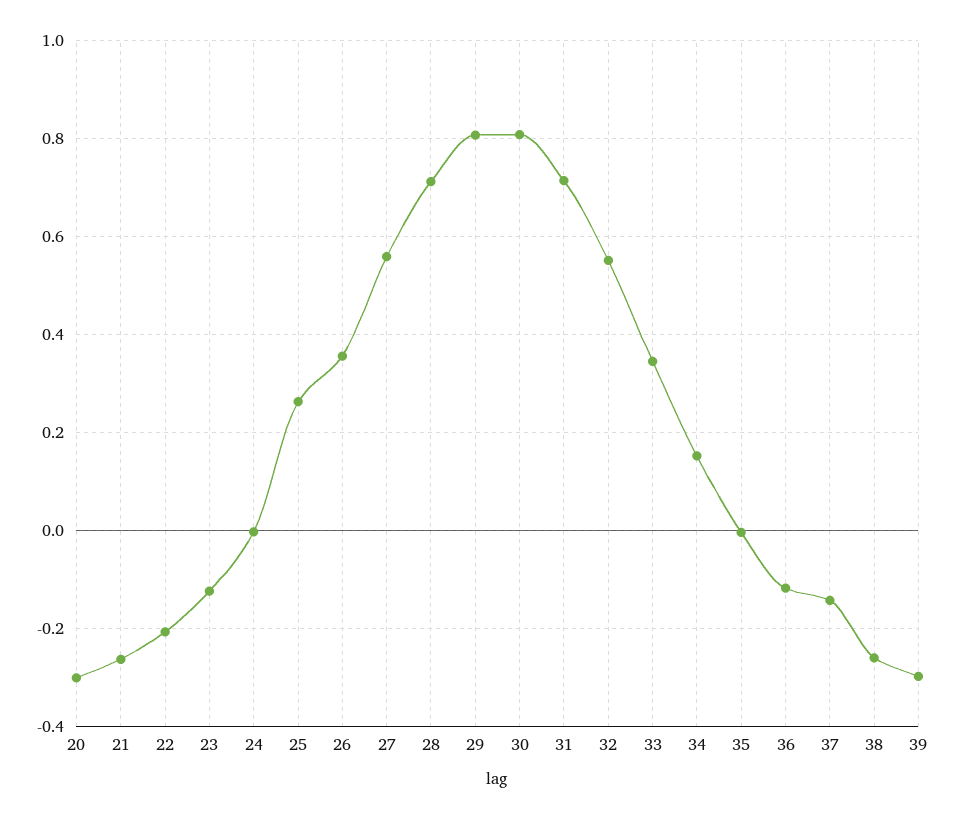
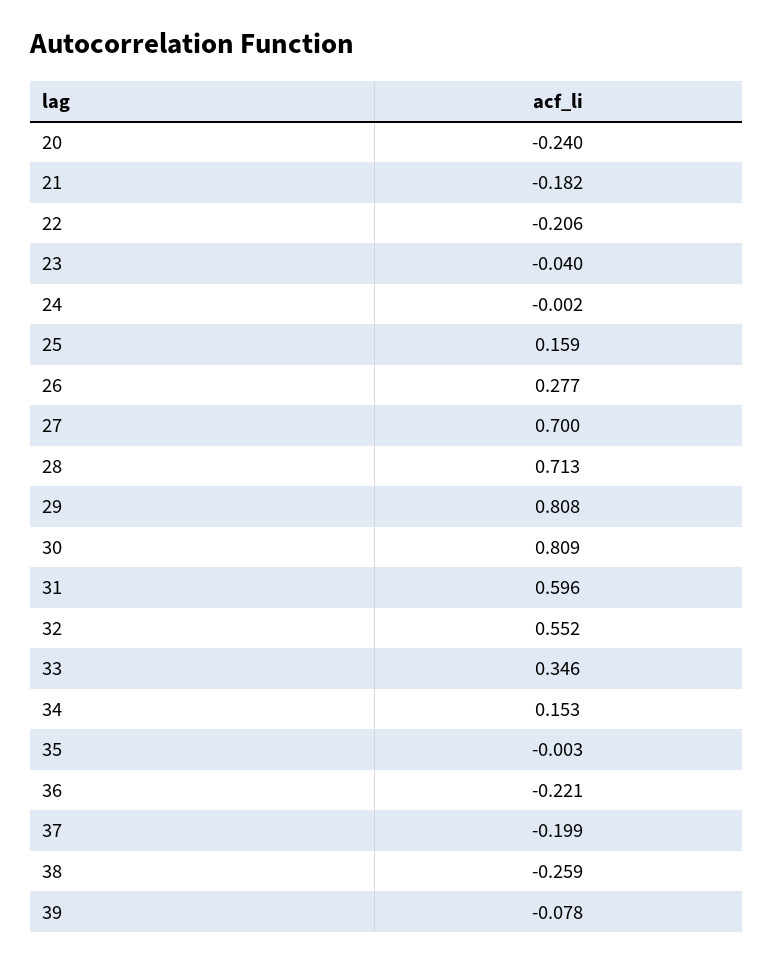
20: -0.3 -> -0.24
21: -0.26 -> -0.182
23: -0.12 -> -0.04
25: 0.26 -> 0.159
26: 0.36 -> 0.277
27: 0.56 -> 0.7
31: 0.72 -> 0.596
36: -0.12 -> -0.221
37: -0.14 -> -0.199
39: -0.3 -> -0.078

